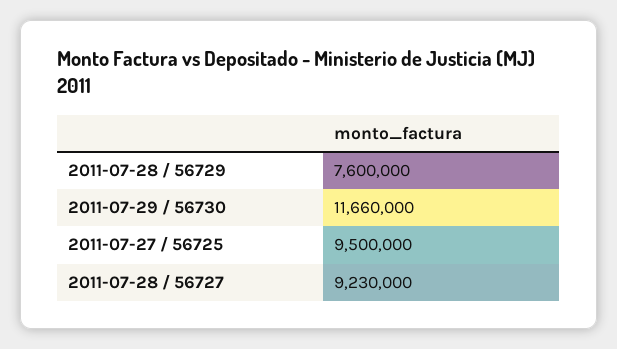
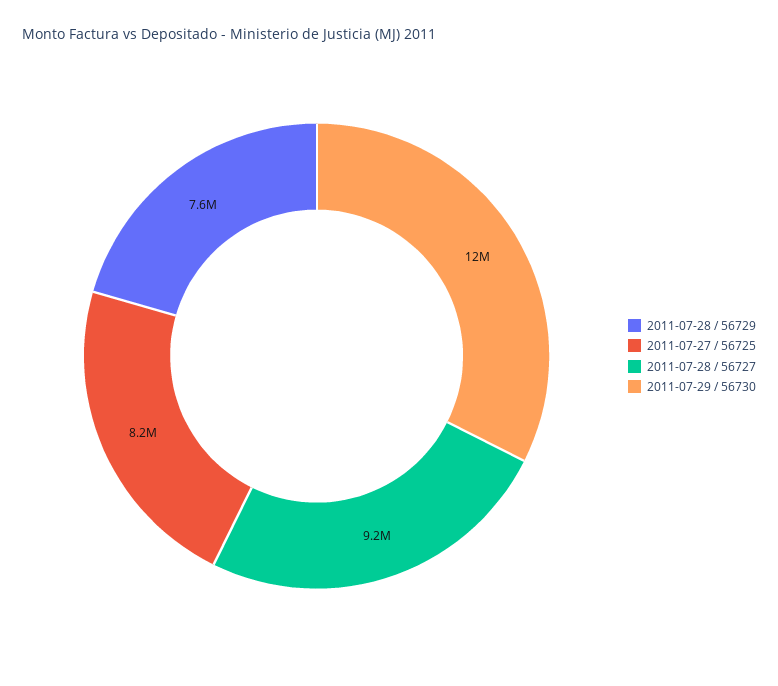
2011-07-27 / 56725: 9500000 -> 8200000

